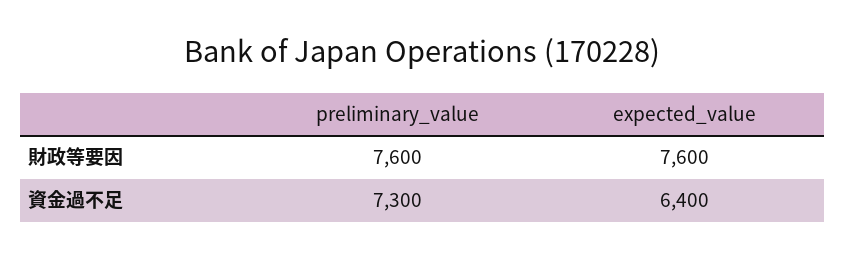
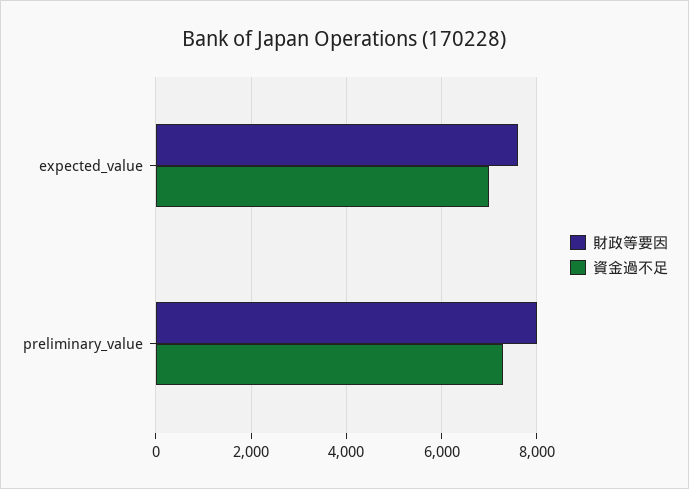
財政等要因, preliminary_value: 7600 -> 8000
資金過不足, expected_value: 6400 -> 7000

